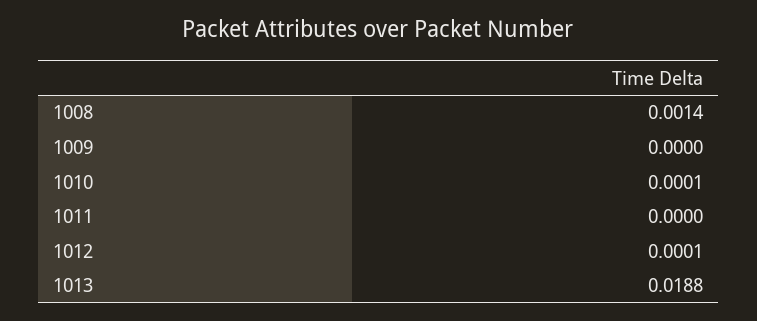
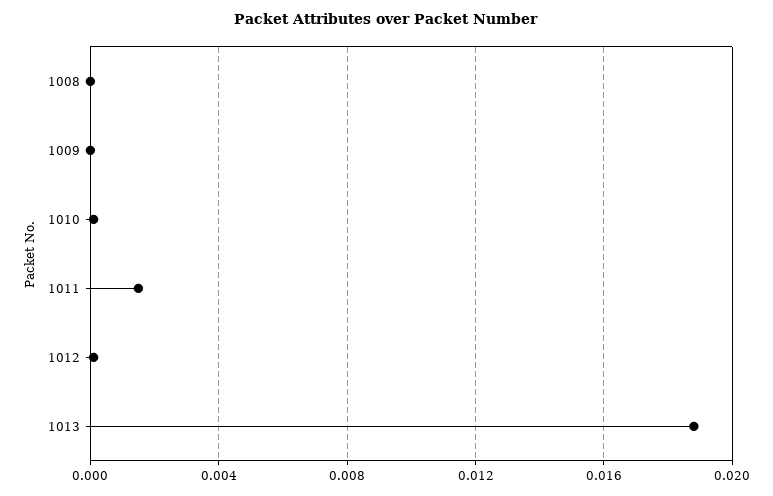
1008: 0.0014 -> 0
1011: 0 -> 0.0015

